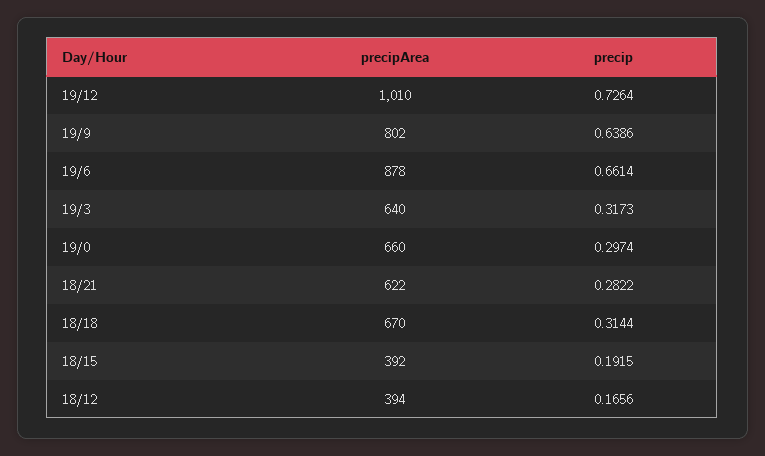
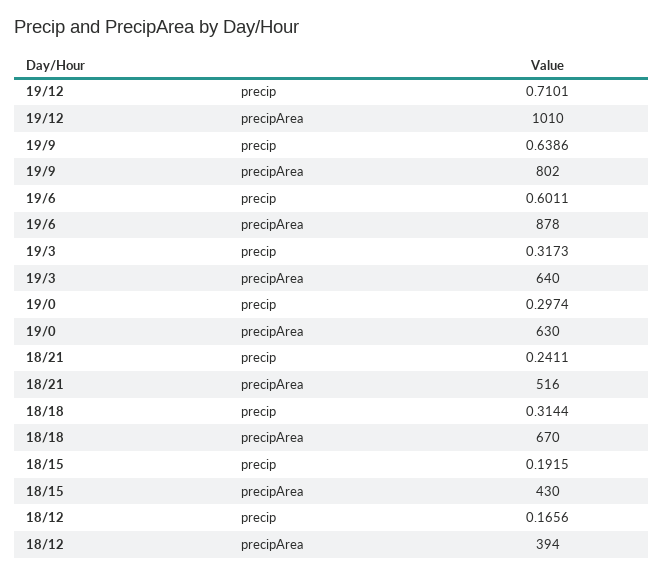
precip, 19/12: 0.7264 -> 0.7101
precip, 19/6: 0.6614 -> 0.6011
precipArea, 19/0: 660 -> 630
precipArea, 18/21: 622 -> 516
precip, 18/21: 0.2822 -> 0.2411
precipArea, 18/15: 392 -> 430

